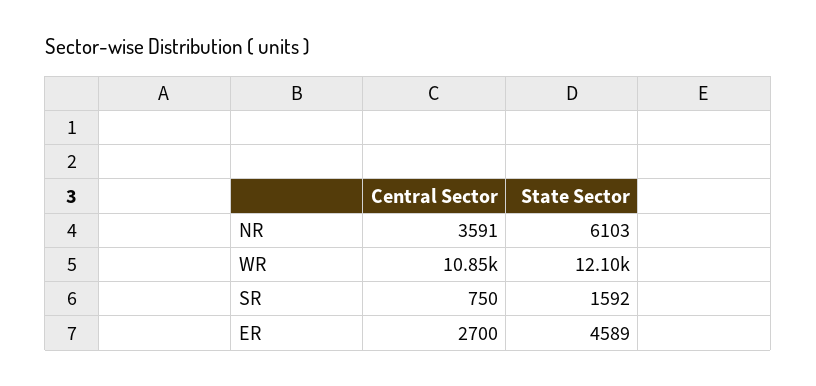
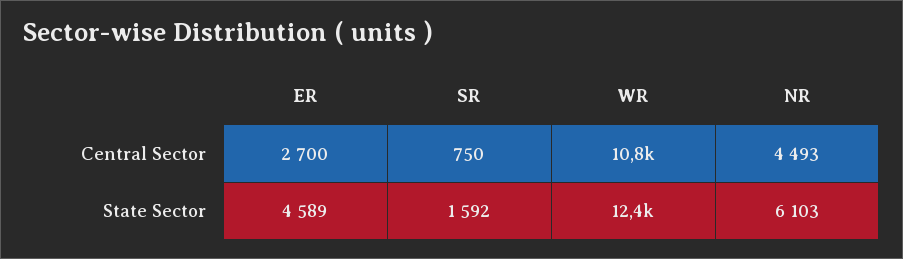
Central Sector, NR: 3591 -> 4493
State Sector, WR: 12100 -> 12400

